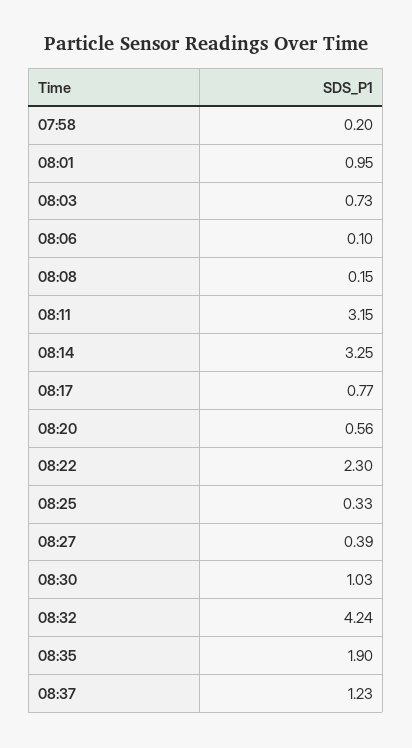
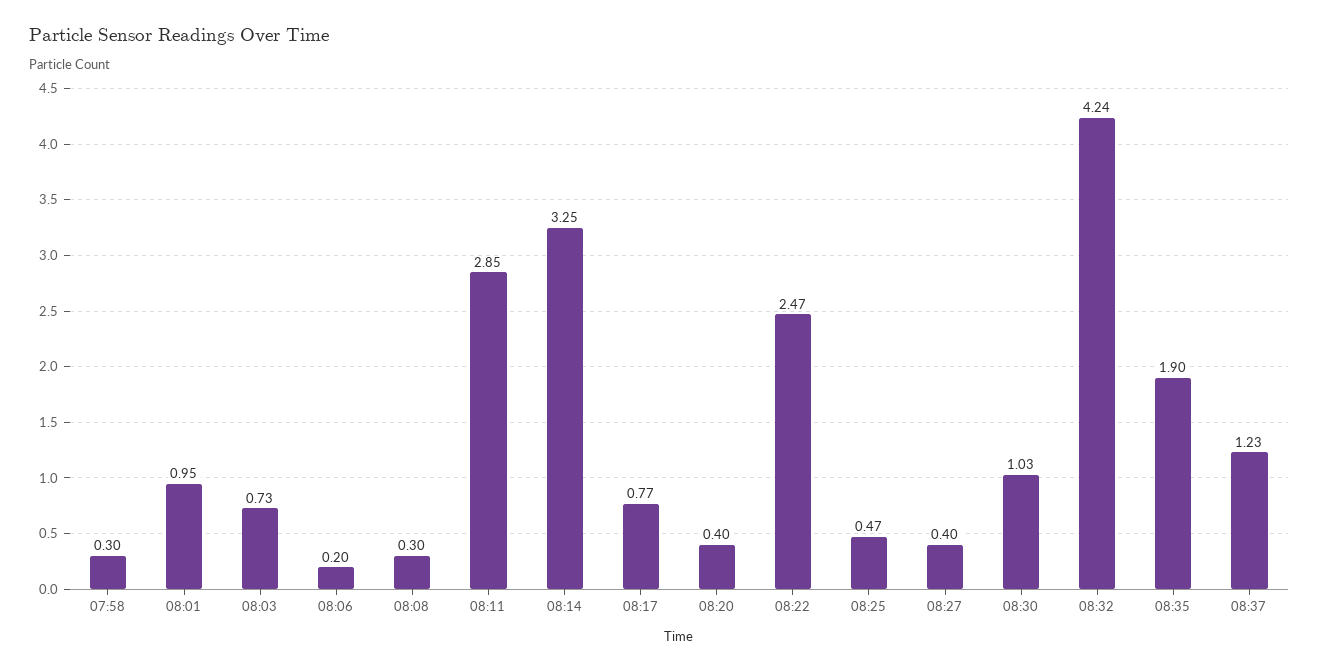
07:58: 0.2 -> 0.3
08:06: 0.1 -> 0.2
08:08: 0.15 -> 0.3
08:11: 3.15 -> 2.85
08:20: 0.56 -> 0.4
08:22: 2.3 -> 2.47
08:25: 0.33 -> 0.47
08:27: 0.39 -> 0.4

